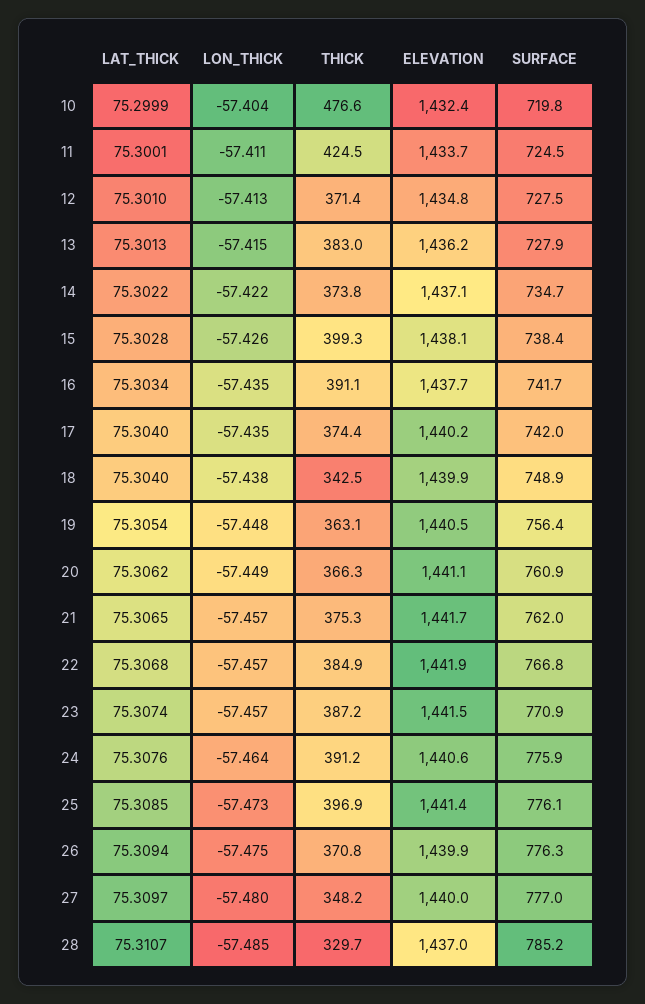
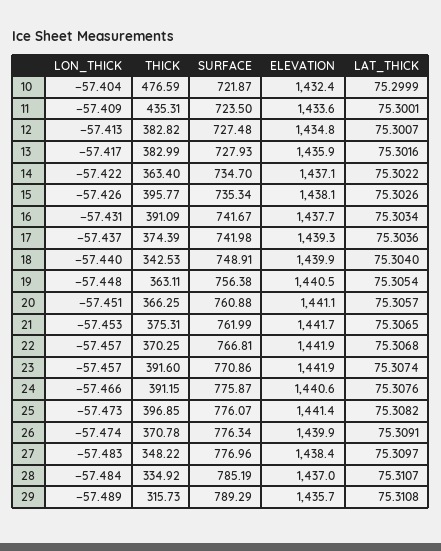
SURFACE, 10: 719.8 -> 721.87
LON_THICK, 11: -57.411 -> -57.409
THICK, 11: 424.5 -> 435.31
ELEVATION, 11: 1433.7 -> 1433.6
SURFACE, 11: 724.5 -> 723.5
LAT_THICK, 12: 75.301 -> 75.3007
THICK, 12: 371.4 -> 382.82
LAT_THICK, 13: 75.3013 -> 75.3016
LON_THICK, 13: -57.415 -> -57.417
ELEVATION, 13: 1436.2 -> 1435.9
THICK, 14: 373.8 -> 363.4
LAT_THICK, 15: 75.3028 -> 75.3026
THICK, 15: 399.3 -> 395.77
SURFACE, 15: 738.4 -> 735.34
LON_THICK, 16: -57.435 -> -57.431
LAT_THICK, 17: 75.304 -> 75.3036
LON_THICK, 17: -57.435 -> -57.437
ELEVATION, 17: 1440.2 -> 1439.3
LON_THICK, 18: -57.438 -> -57.44
LAT_THICK, 20: 75.3062 -> 75.3057
LON_THICK, 20: -57.449 -> -57.451
LON_THICK, 21: -57.457 -> -57.453
THICK, 22: 384.9 -> 370.25
THICK, 23: 387.2 -> 391.6
ELEVATION, 23: 1441.5 -> 1441.9
LON_THICK, 24: -57.464 -> -57.466
LAT_THICK, 25: 75.3085 -> 75.3082
LAT_THICK, 26: 75.3094 -> 75.3091
LON_THICK, 26: -57.475 -> -57.474
LON_THICK, 27: -57.48 -> -57.483
ELEVATION, 27: 1440 -> 1438.4
LON_THICK, 28: -57.485 -> -57.484
THICK, 28: 329.7 -> 334.92
LON_THICK, 29: none -> -57.489
THICK, 29: none -> 315.73
SURFACE, 29: none -> 789.29
ELEVATION, 29: none -> 1435.7
LAT_THICK, 29: none -> 75.3108

